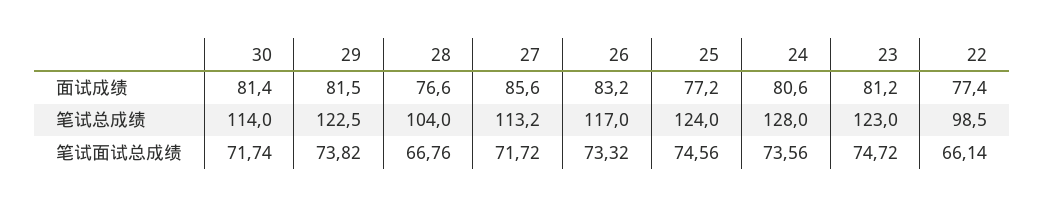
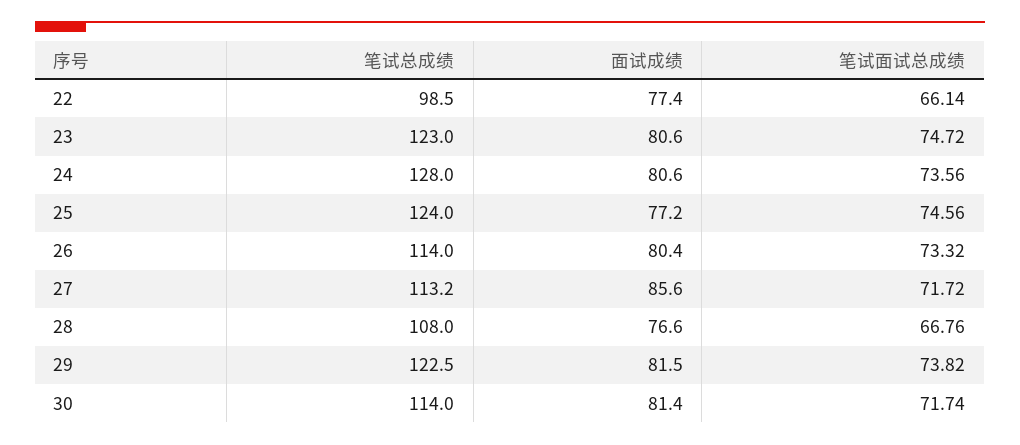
26, 面试成绩: 83.2 -> 80.4
23, 面试成绩: 81.2 -> 80.6
28, 笔试总成绩: 104 -> 108
26, 笔试总成绩: 117 -> 114

